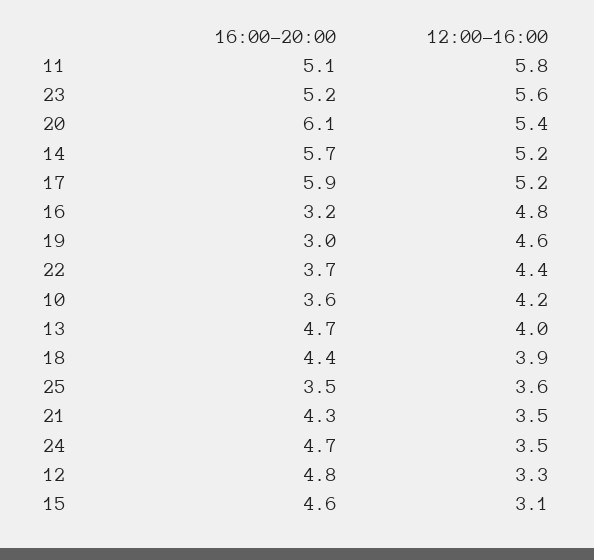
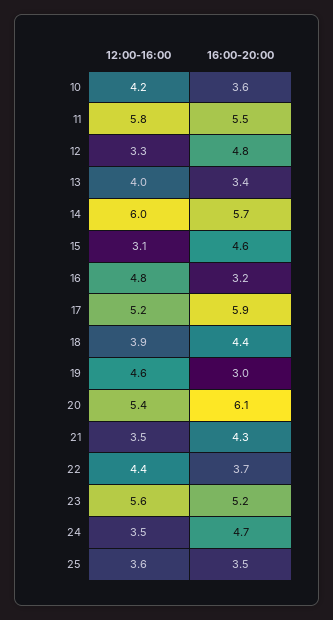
16:00-20:00, 11: 5.1 -> 5.5
12:00-16:00, 14: 5.2 -> 6
16:00-20:00, 13: 4.7 -> 3.4

